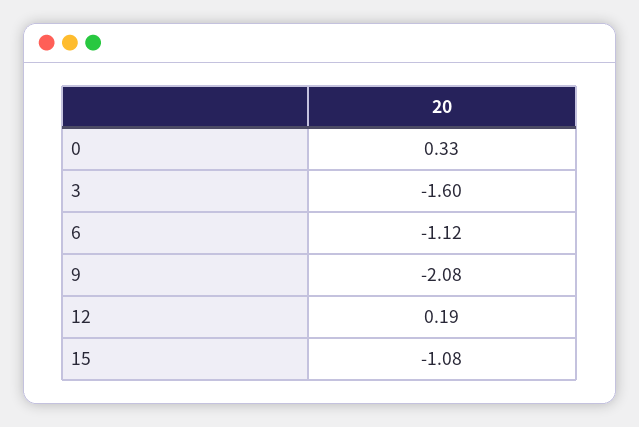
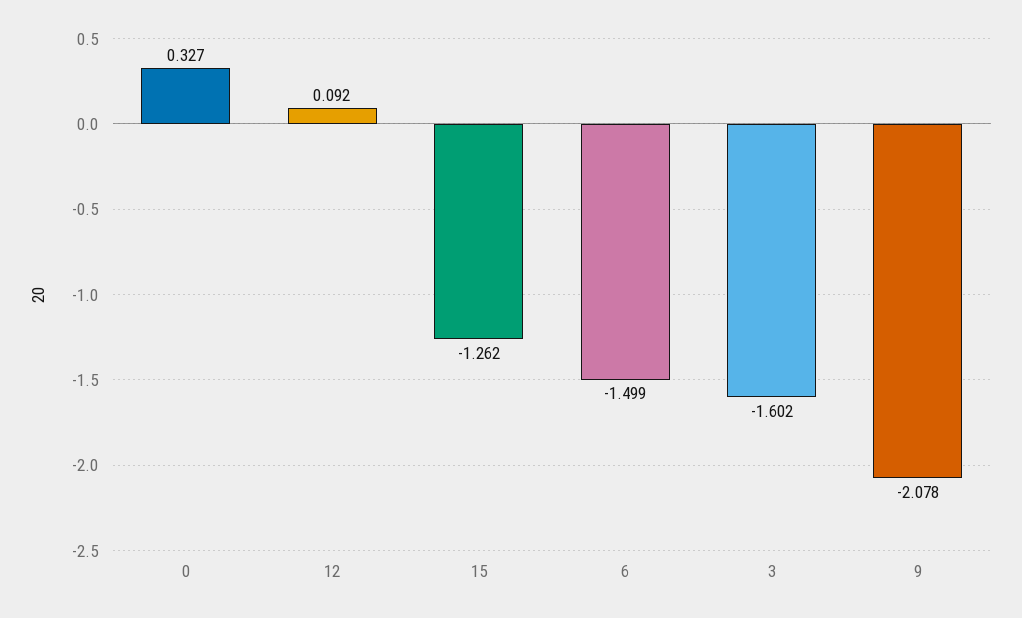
6: -1.12 -> -1.499
12: 0.19 -> 0.092
15: -1.08 -> -1.262

